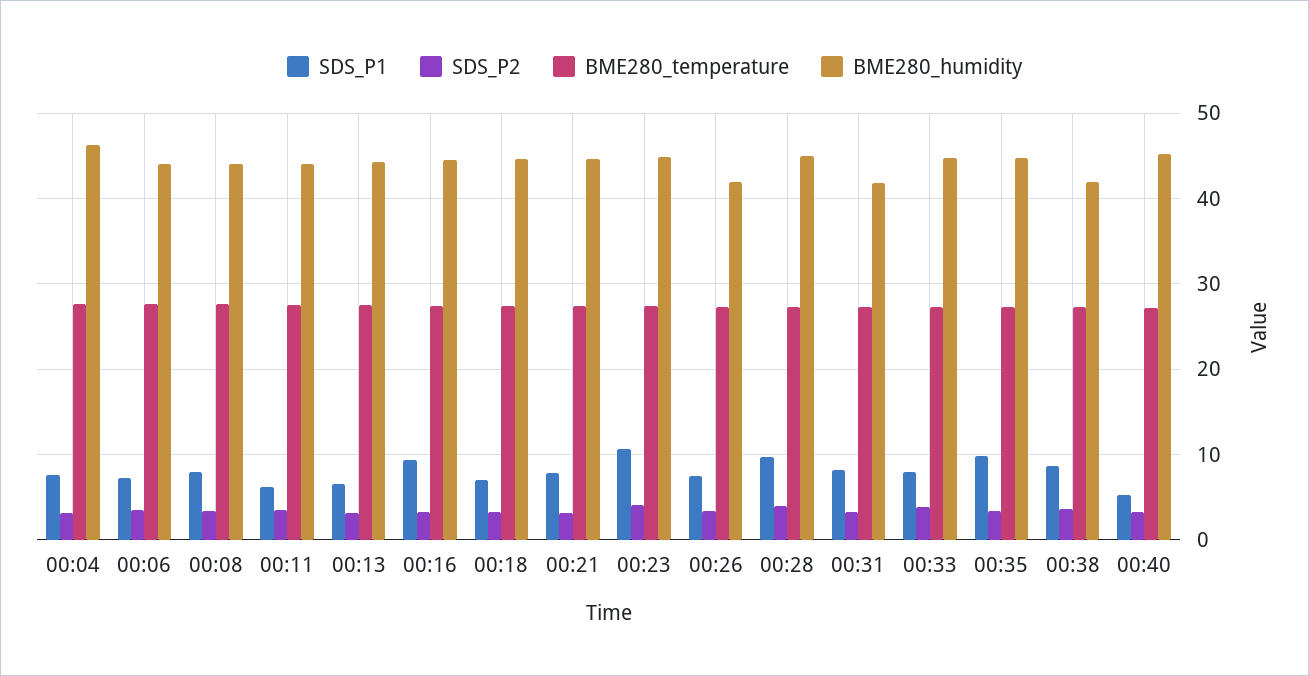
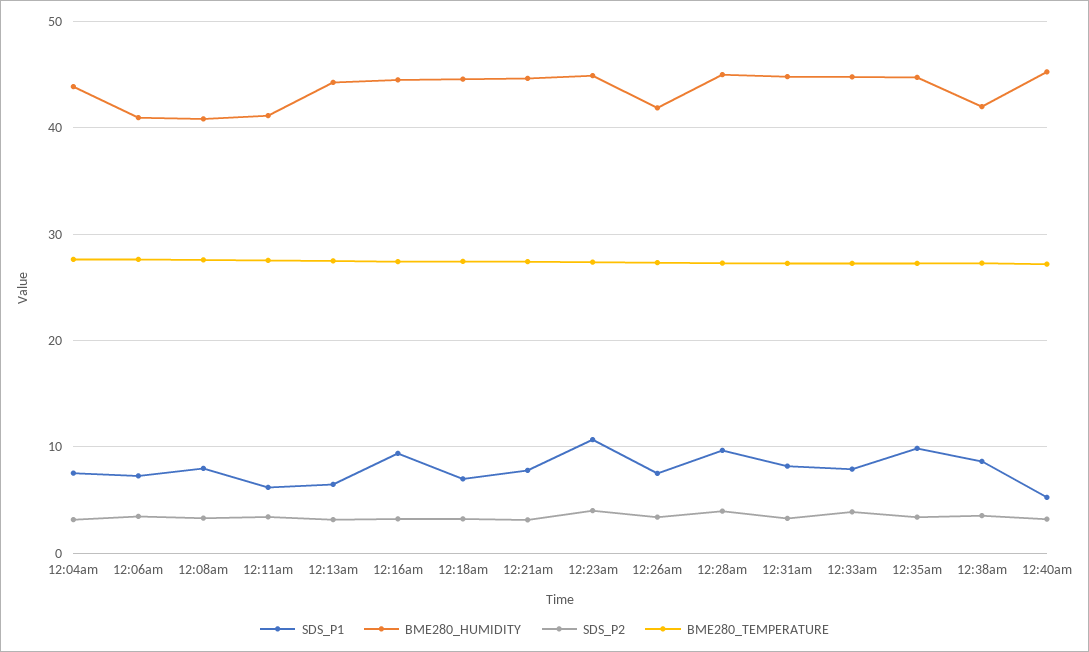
BME280_humidity, 00:04: 46 -> 44
BME280_humidity, 00:06: 44 -> 41
BME280_humidity, 00:08: 44 -> 41
BME280_humidity, 00:11: 44 -> 41
BME280_humidity, 00:31: 42 -> 45

